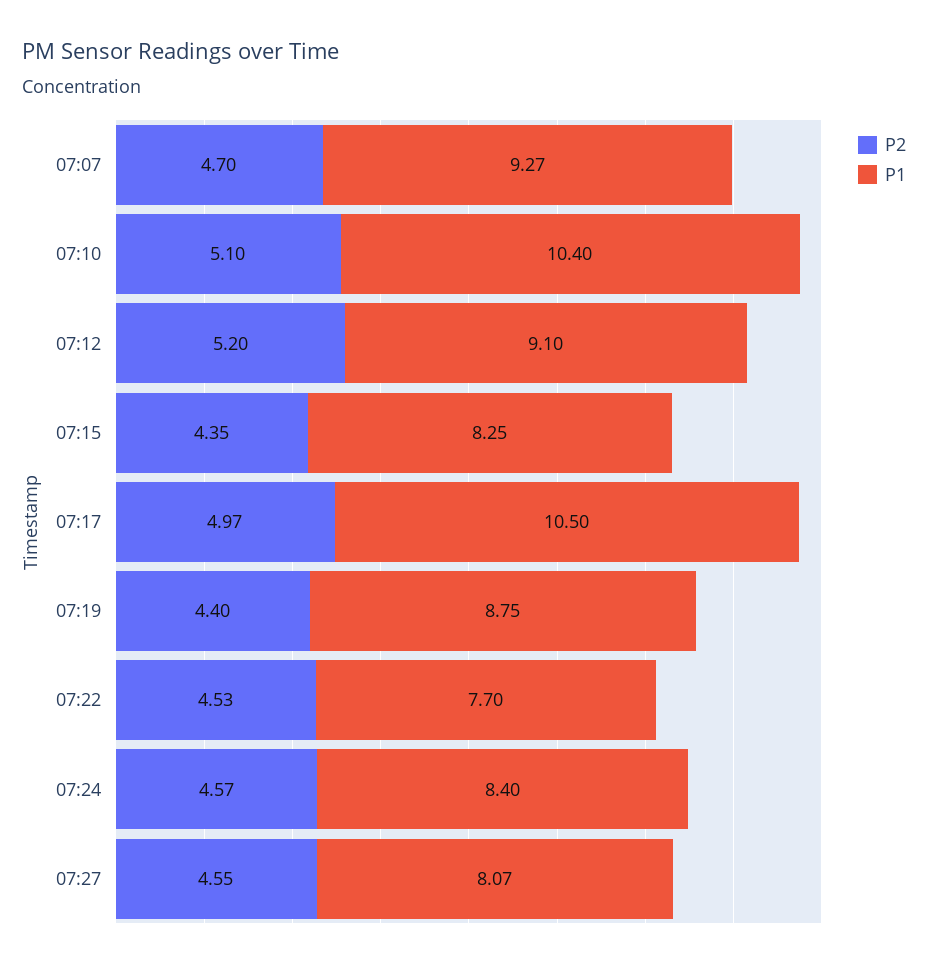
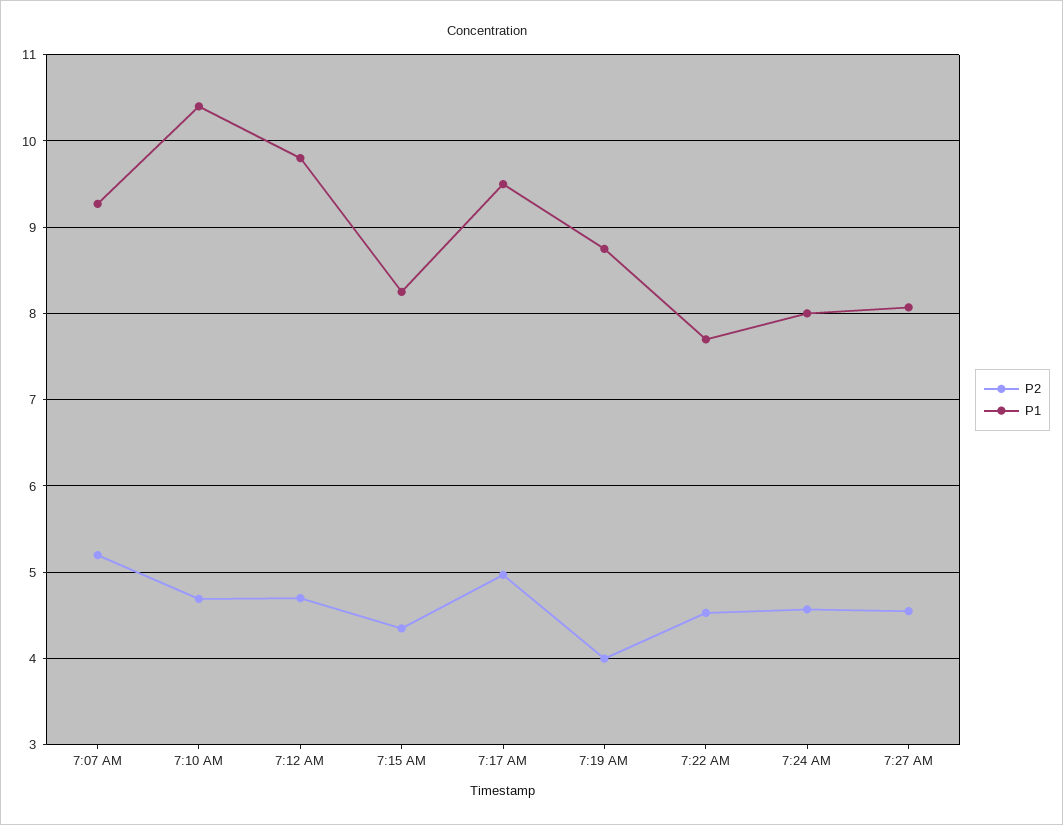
P2, 07:07: 4.7 -> 5.2
P2, 07:10: 5.1 -> 4.7
P2, 07:12: 5.2 -> 4.7
P1, 07:12: 9.1 -> 9.8
P1, 07:17: 10.5 -> 9.5
P2, 07:19: 4.4 -> 4
P1, 07:24: 8.4 -> 8

